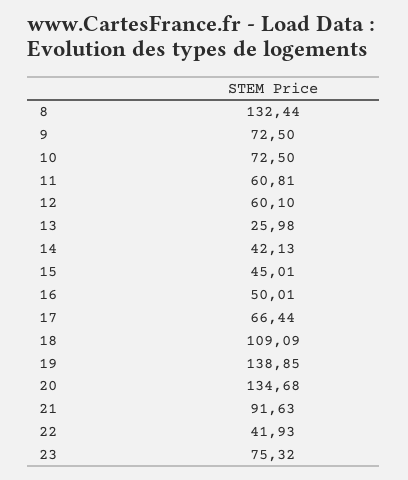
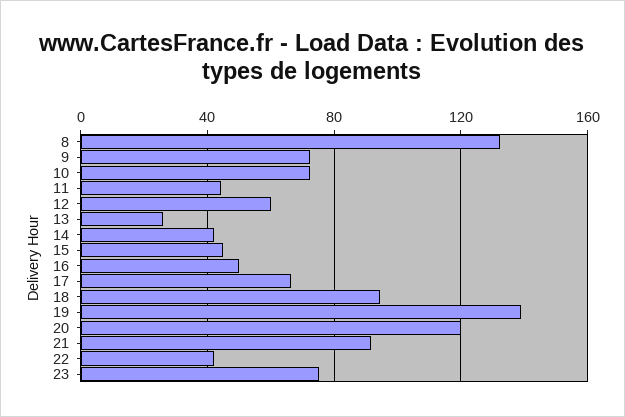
11: 60.81 -> 45
18: 109.09 -> 95
20: 134.68 -> 120

